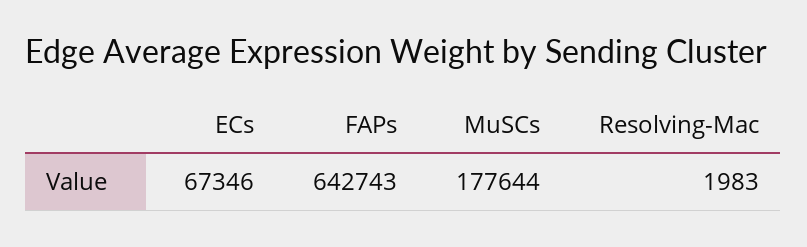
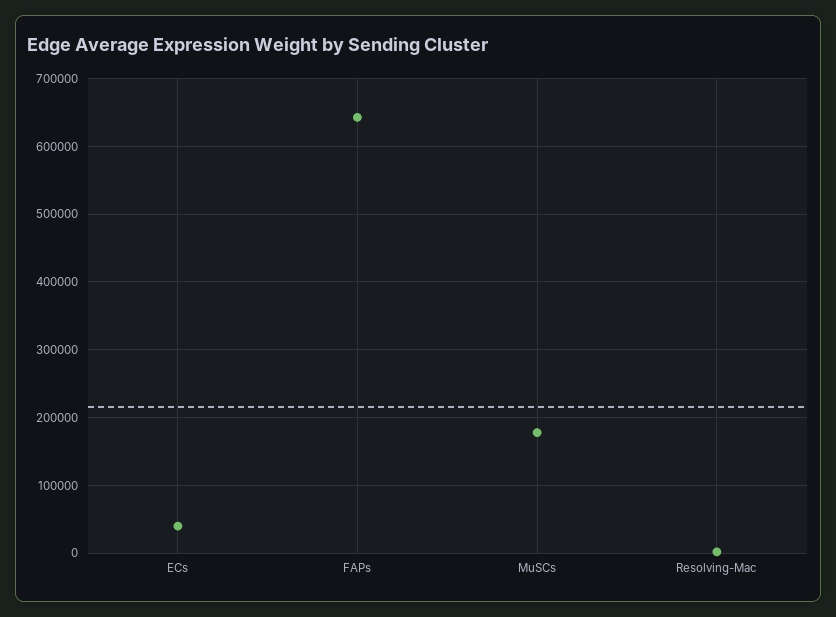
ECs: 67346 -> 40000

